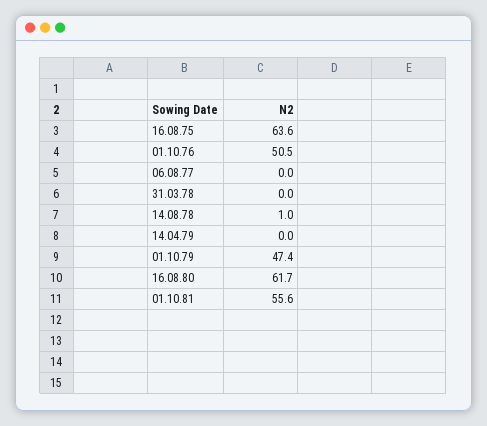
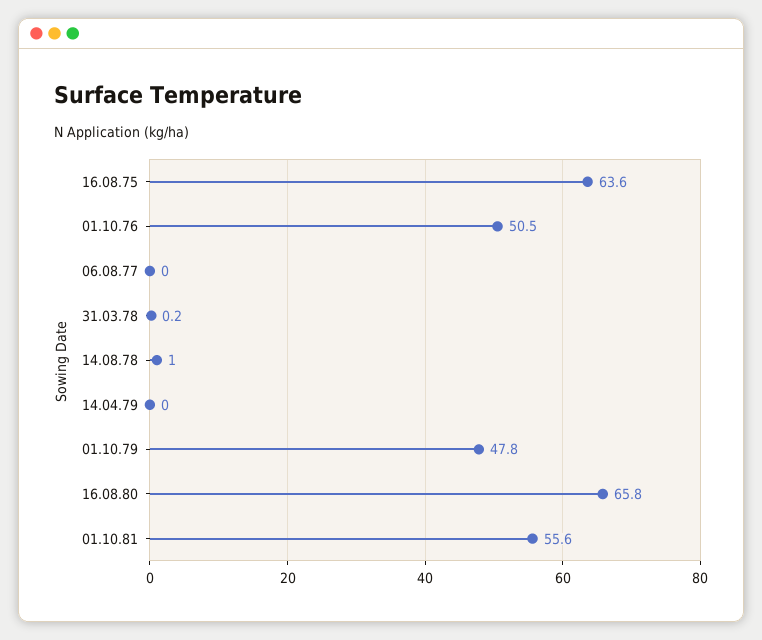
31.03.78: 0 -> 0.2
01.10.79: 47.4 -> 47.8
16.08.80: 61.7 -> 65.8

